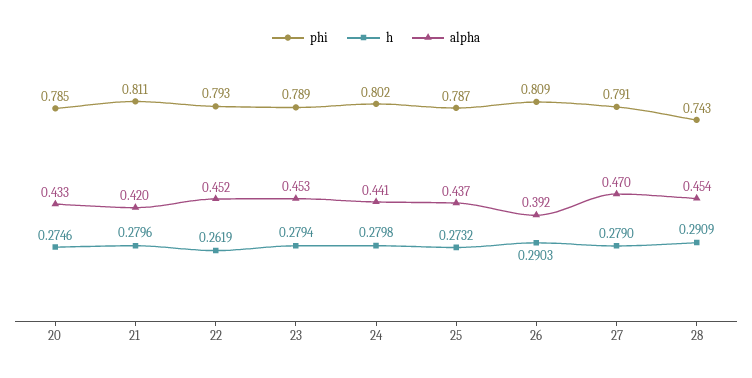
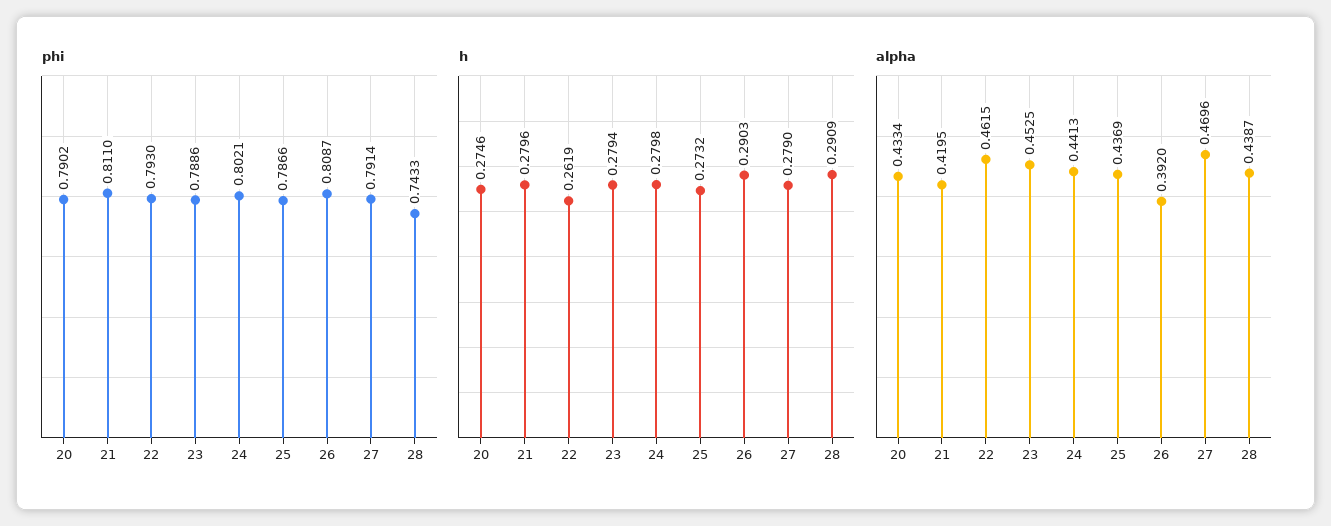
phi, 20: 0.785 -> 0.7902
alpha, 22: 0.452 -> 0.4615
alpha, 28: 0.454 -> 0.4387

